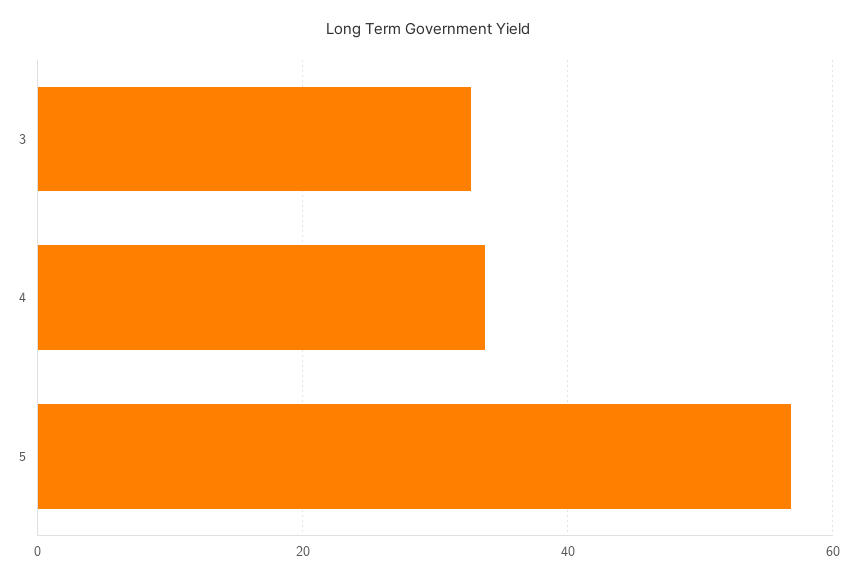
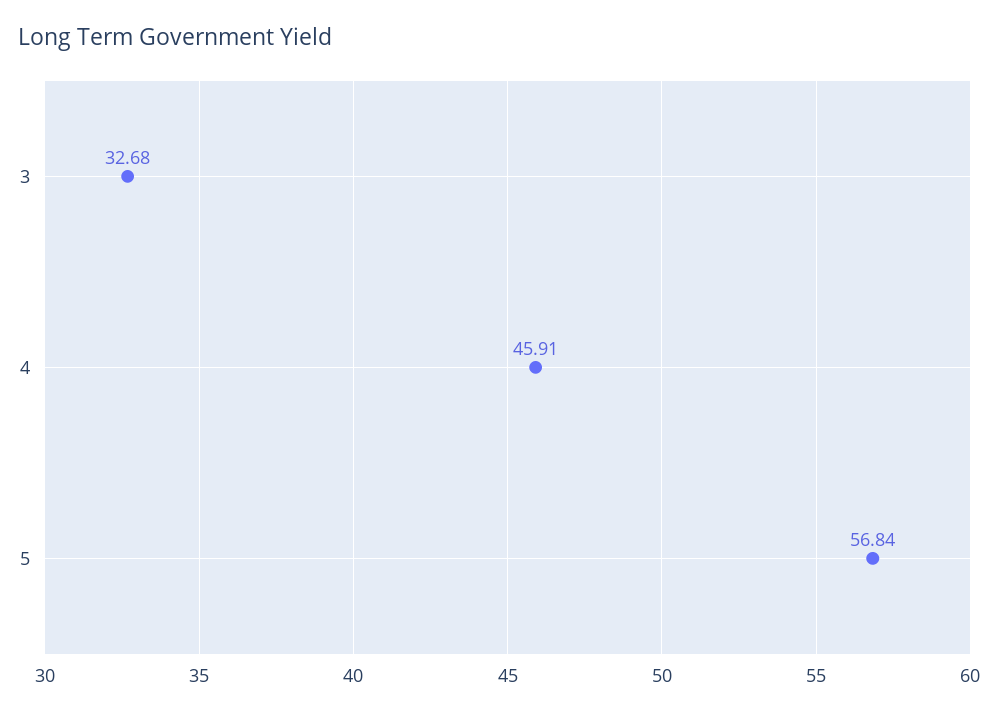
4: 34 -> 45.91

